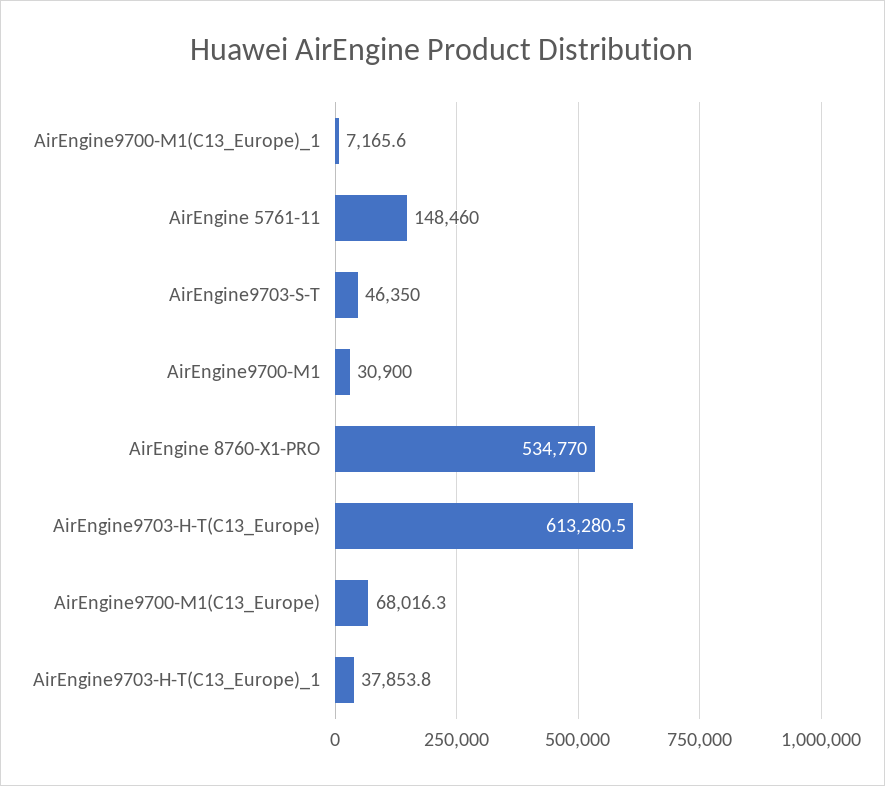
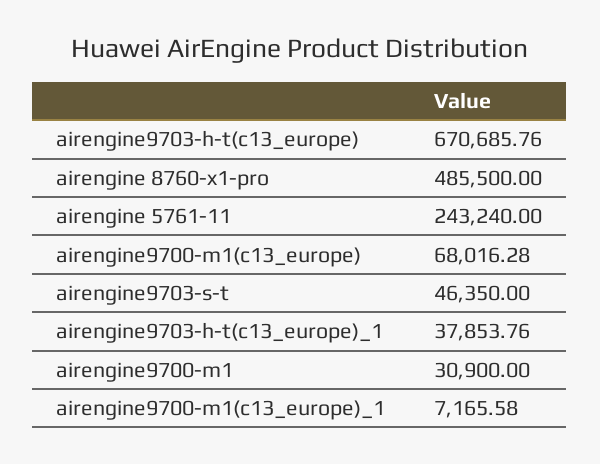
AirEngine 5761-11: 148460 -> 243240
AirEngine 8760-X1-PRO: 534770 -> 485500
AirEngine9703-H-T(C13_Europe): 613280.5 -> 670685.76

